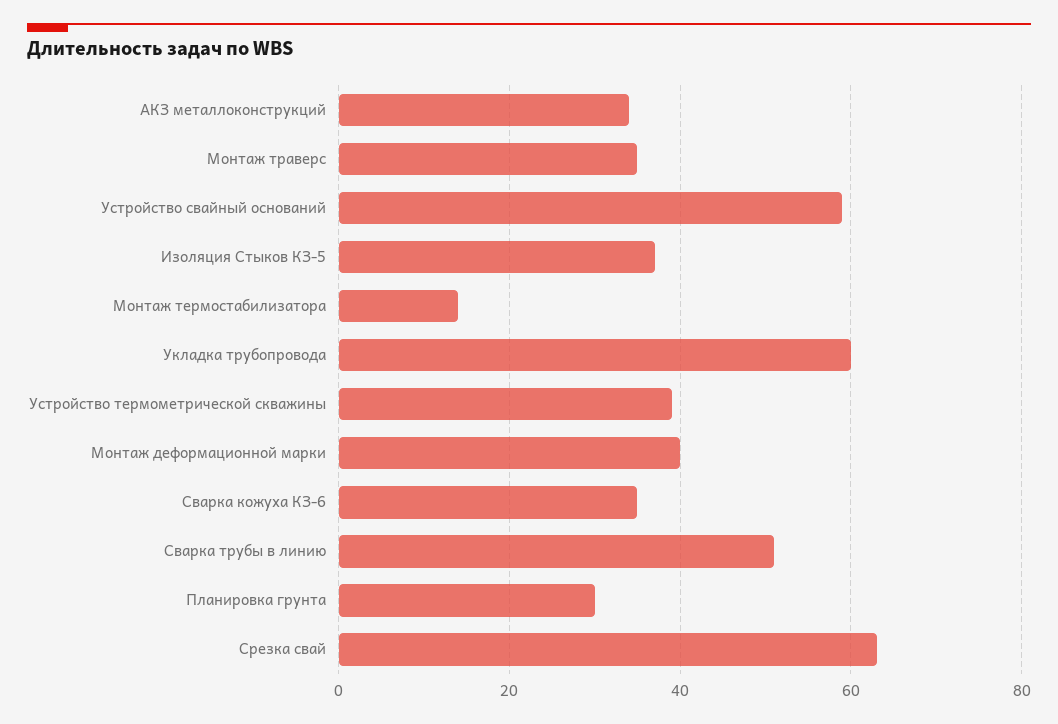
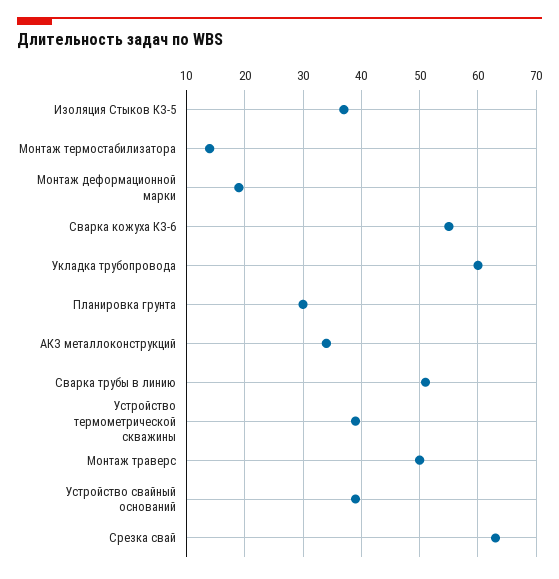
Монтаж траверс: 35 -> 50
Устройство свайный оснований: 60 -> 40
Монтаж деформационной марки: 40 -> 20
Сварка кожуха КЗ-6: 35 -> 55

